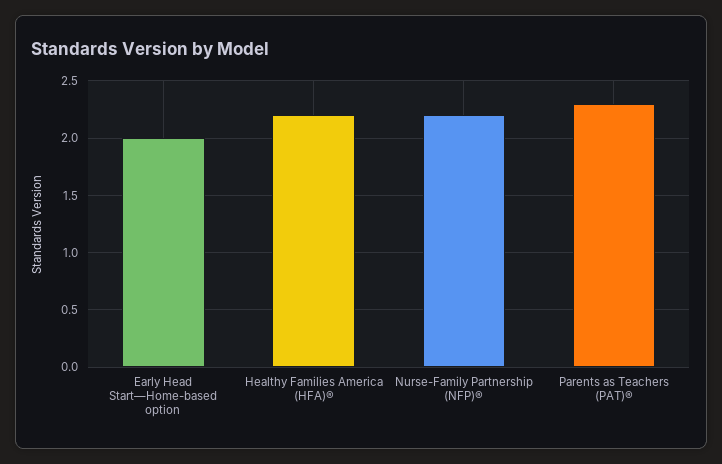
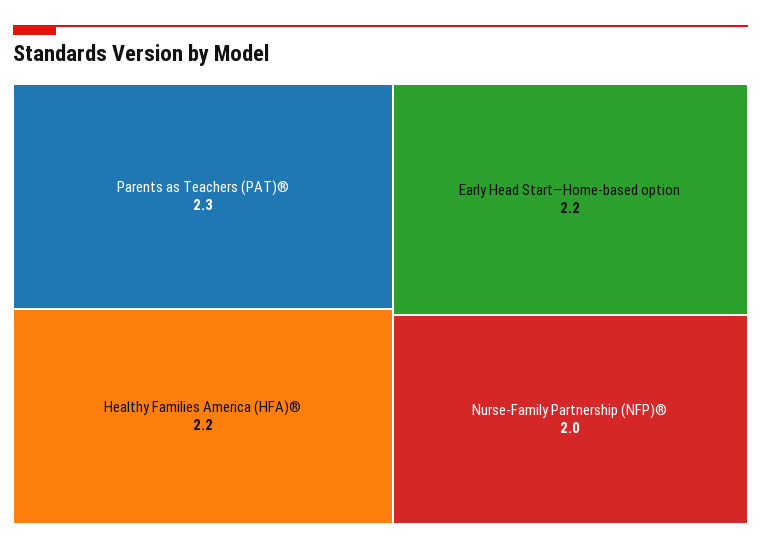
Early Head Start—Home-based option: 2 -> 2.2
Nurse-Family Partnership (NFP)®: 2.2 -> 2

